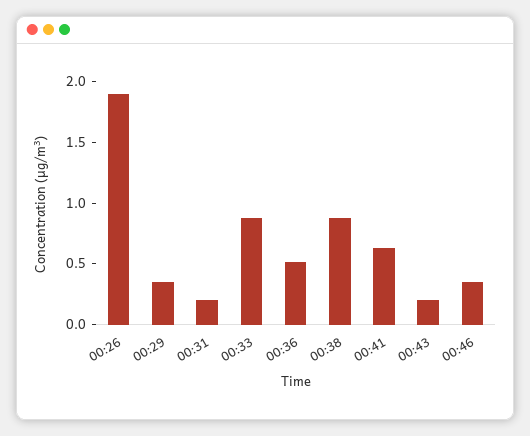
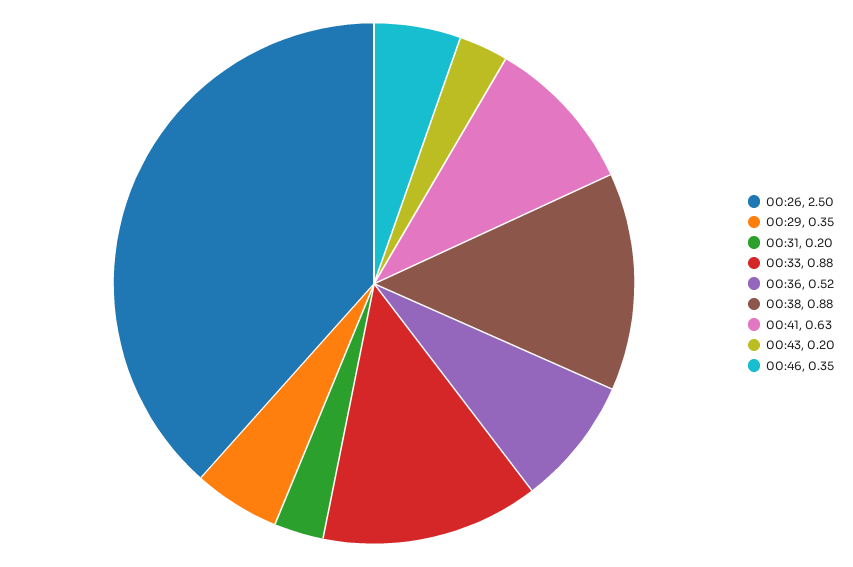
00:26: 1.9 -> 2.5

